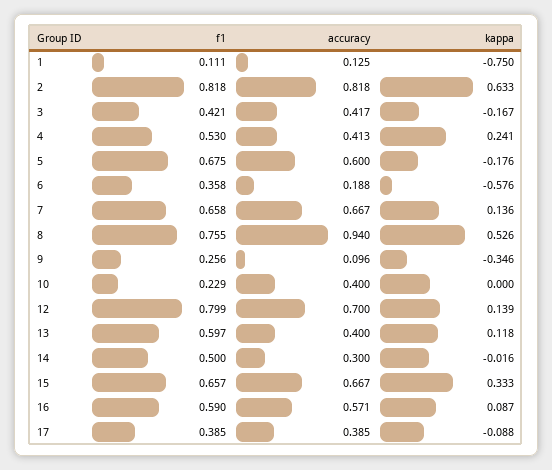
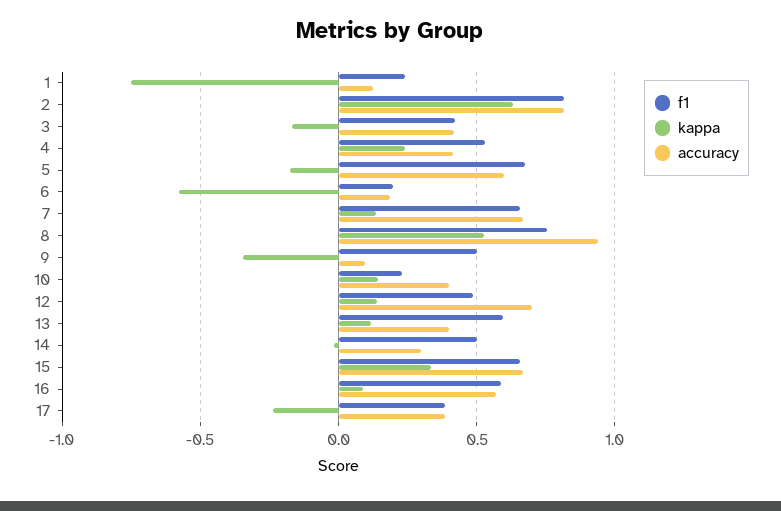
f1, 1: 0.111 -> 0.25
f1, 6: 0.358 -> 0.2
f1, 9: 0.256 -> 0.5
kappa, 10: 0 -> 0.15
f1, 12: 0.799 -> 0.5
kappa, 17: -0.088 -> -0.25

